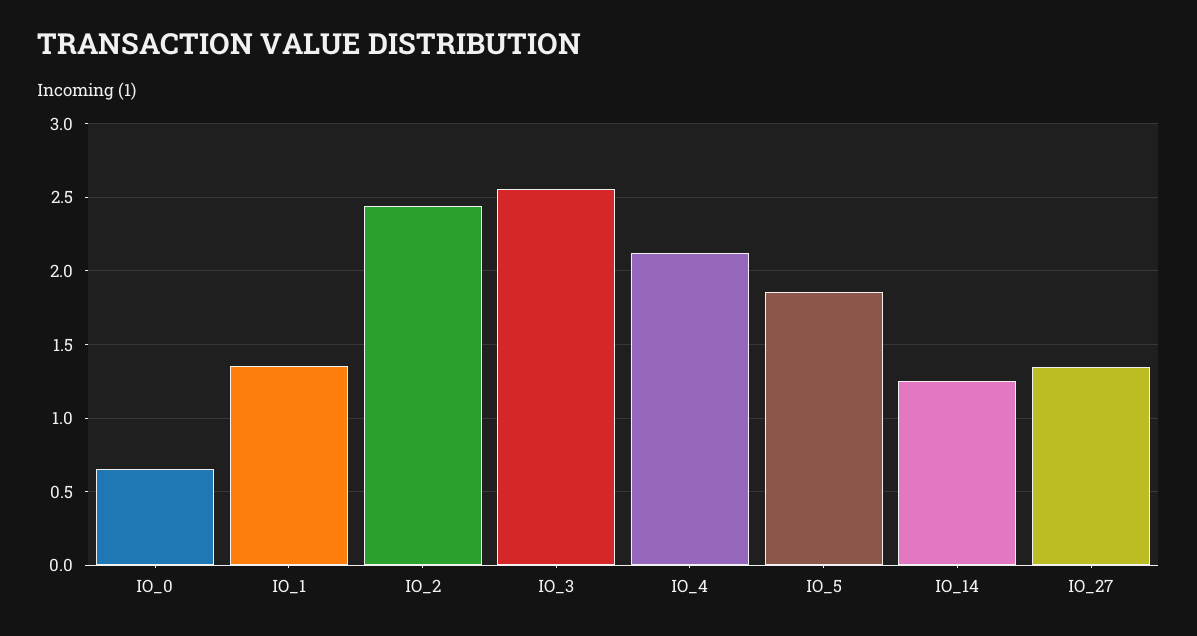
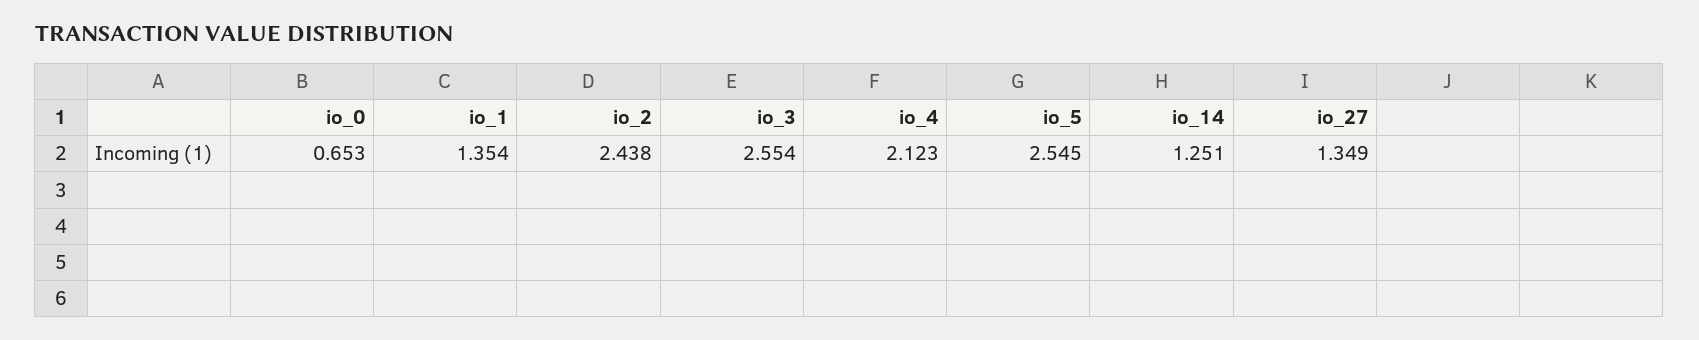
IO_5: 1.85 -> 2.545

